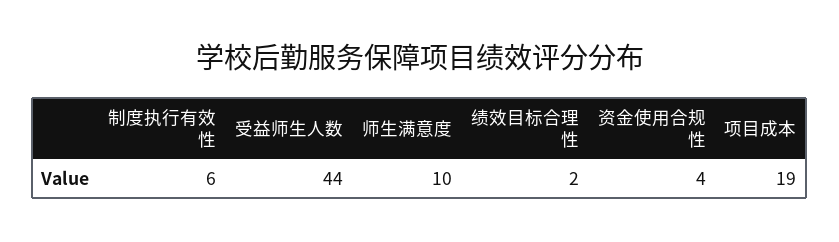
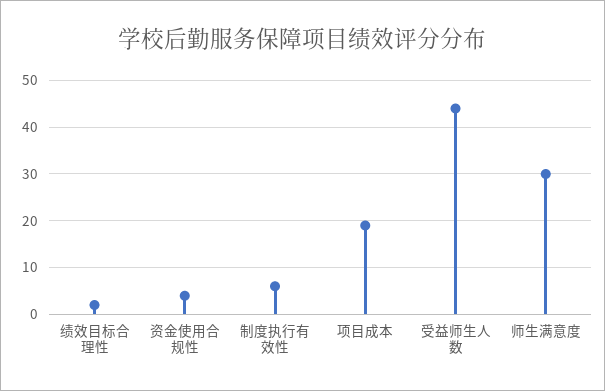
师生满意度: 10 -> 30

